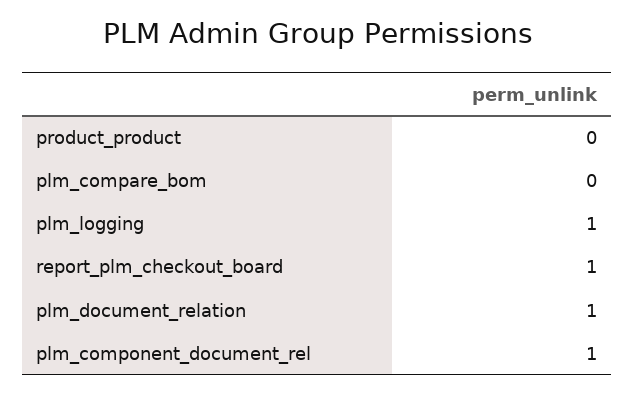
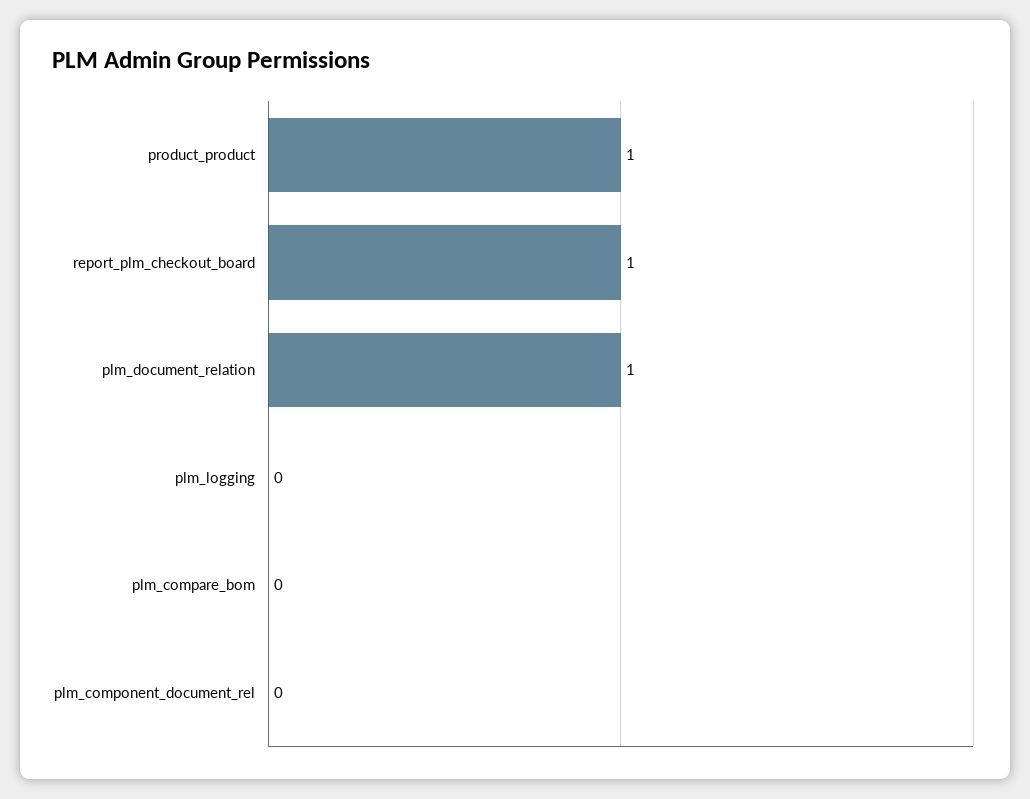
product_product: 0 -> 1
plm_logging: 1 -> 0
plm_component_document_rel: 1 -> 0

